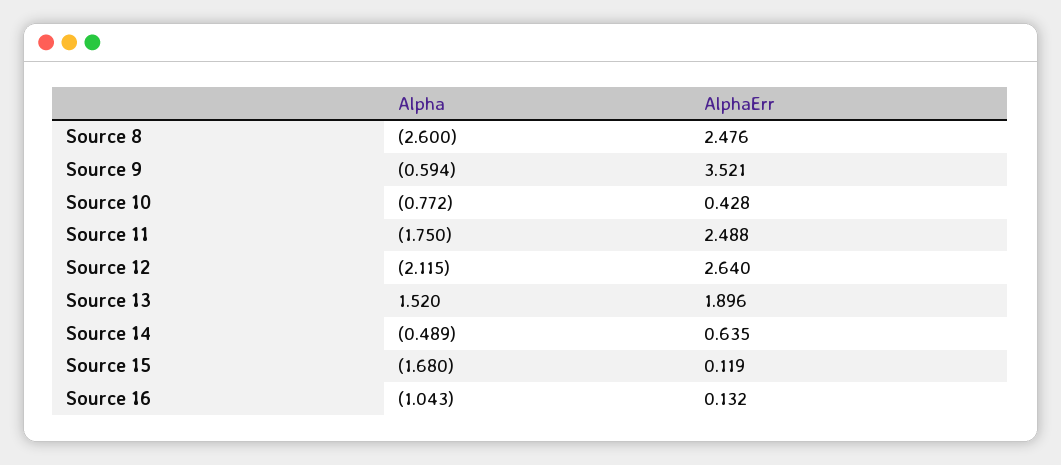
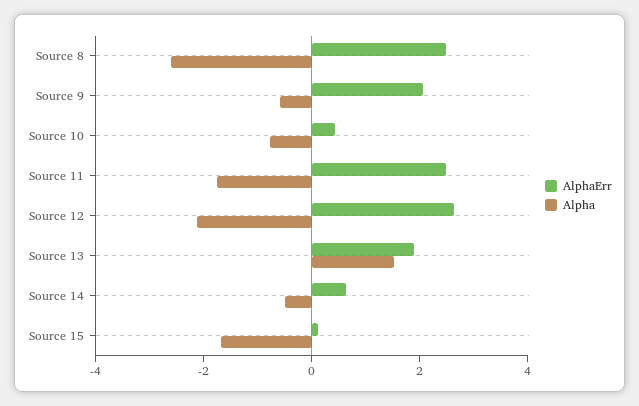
AlphaErr, Source 9: 3.521 -> 2
Alpha, Source 16: -1.043 -> none
AlphaErr, Source 16: 0.132 -> none

